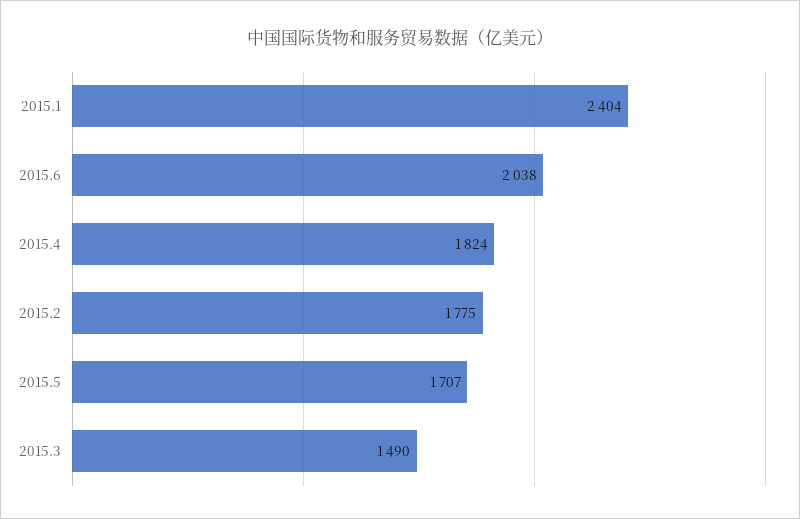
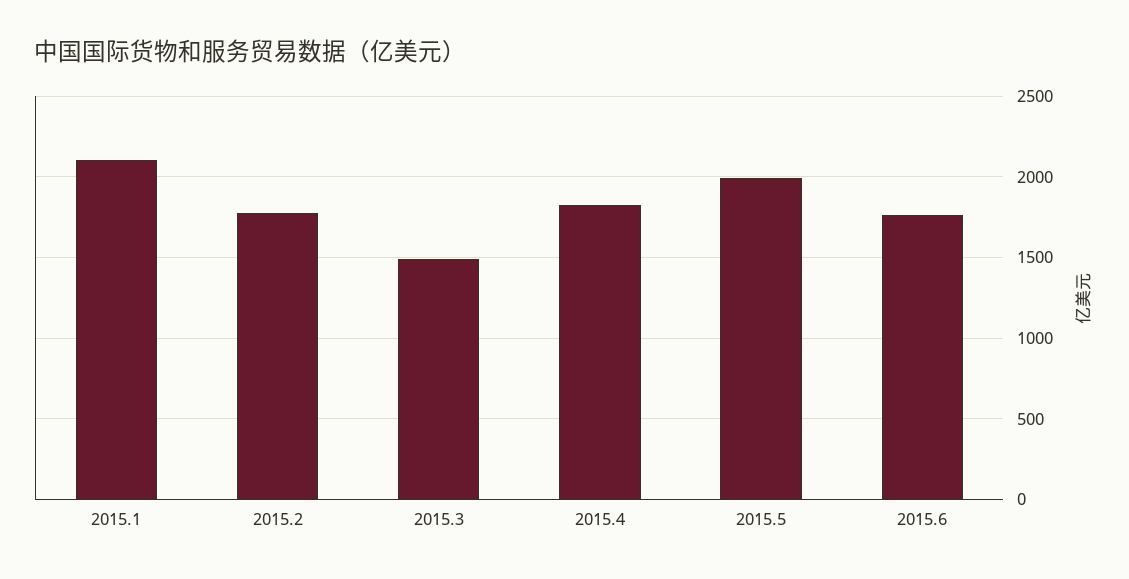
2015.1: 2404 -> 2100
2015.6: 2038 -> 1750
2015.5: 1707 -> 2000

